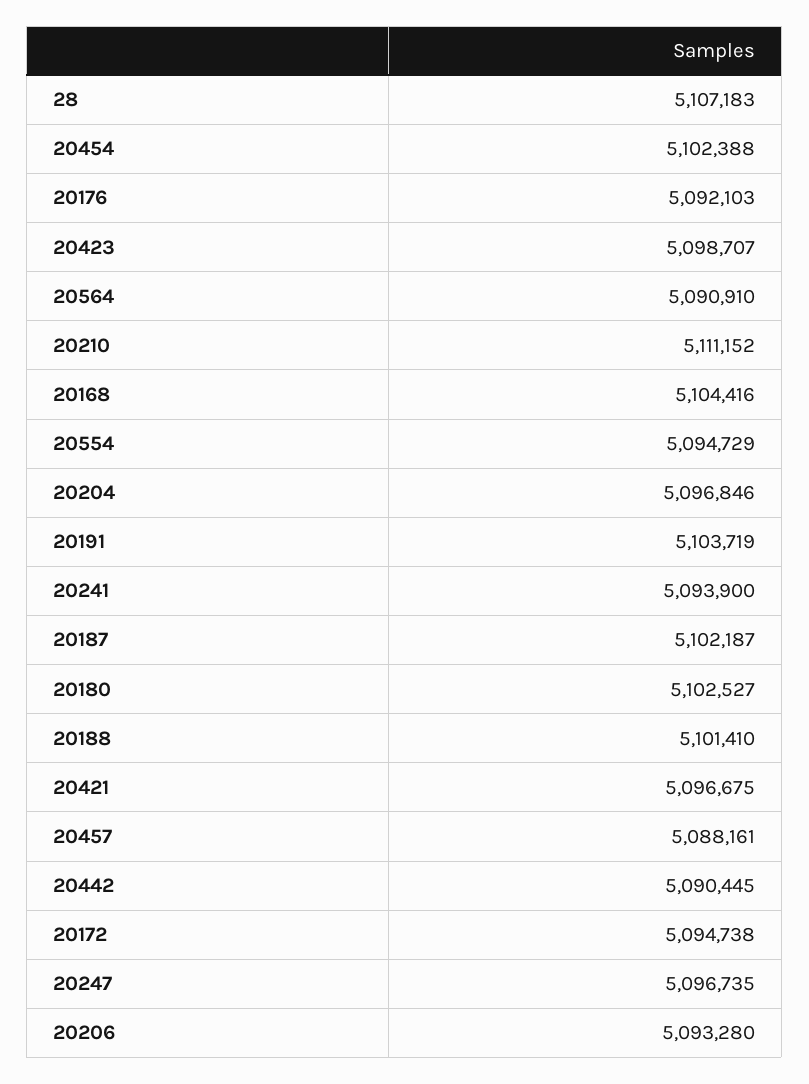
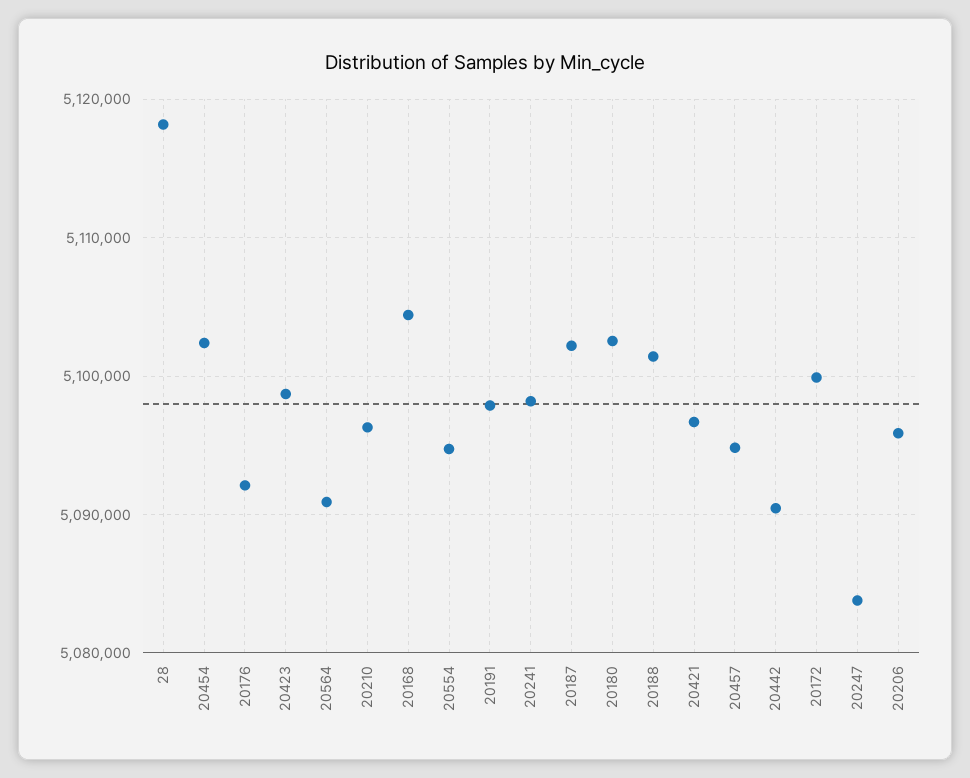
28: 5107183 -> 5118000
20210: 5111152 -> 5096000
20204: 5096846 -> none
20191: 5103719 -> 5098000
20241: 5093900 -> 5098000
20457: 5088161 -> 5095000
20172: 5094738 -> 5100000
20247: 5096735 -> 5084000
20206: 5093280 -> 5096000

